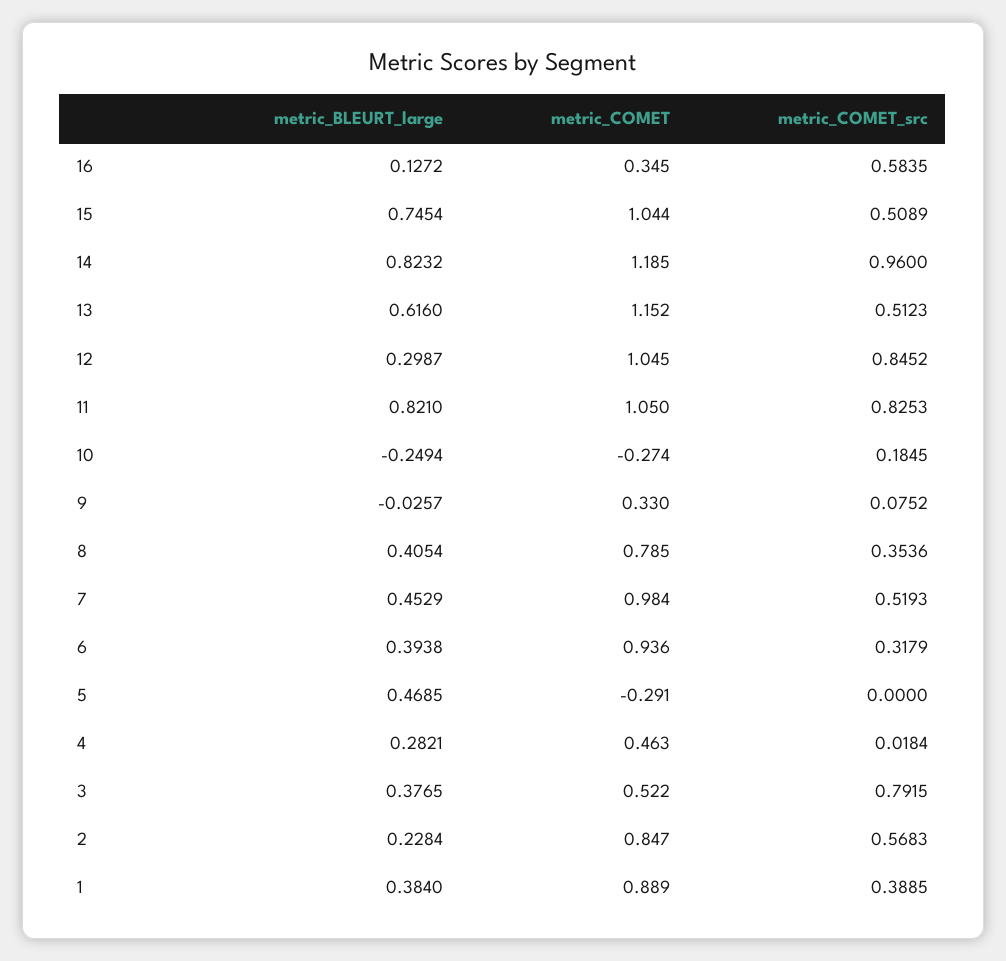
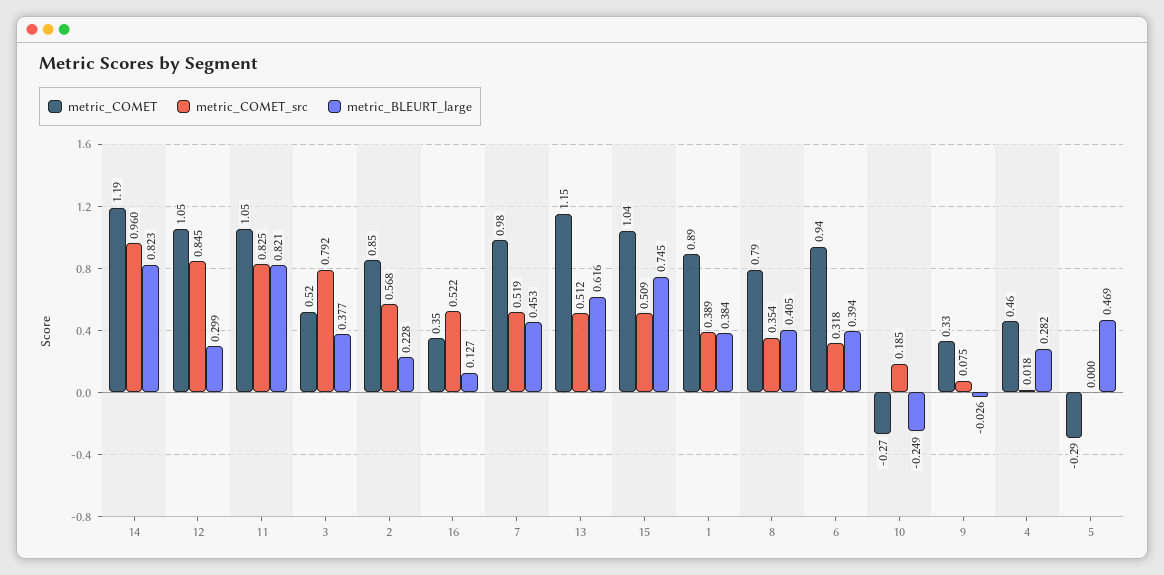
metric_COMET_src, 16: 0.5835 -> 0.522

